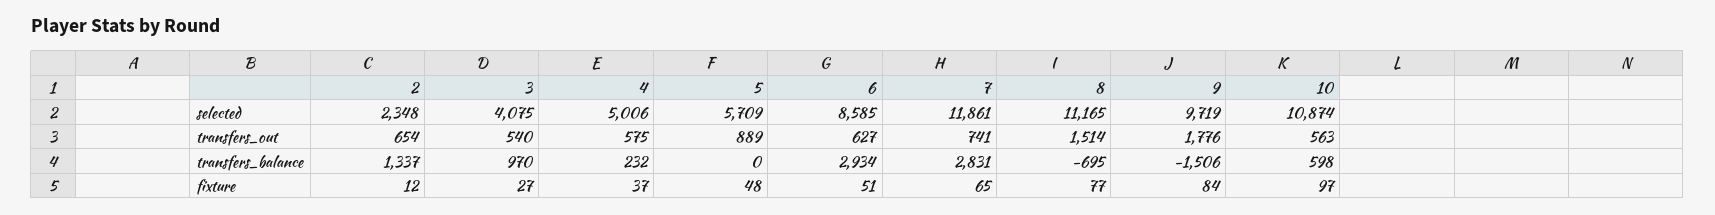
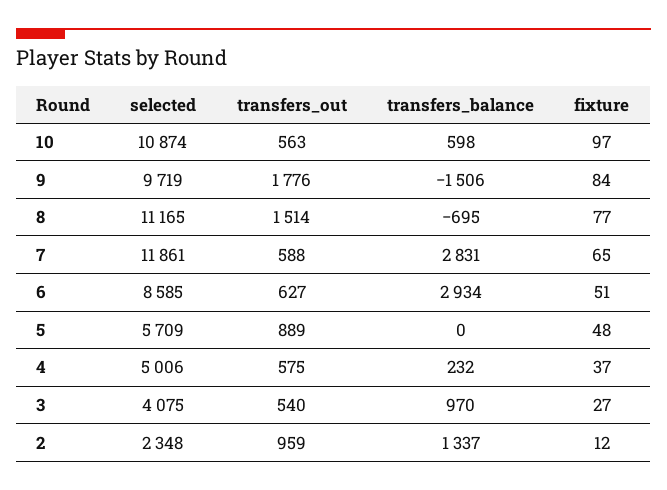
2, transfers_out: 654 -> 959
7, transfers_out: 741 -> 588

